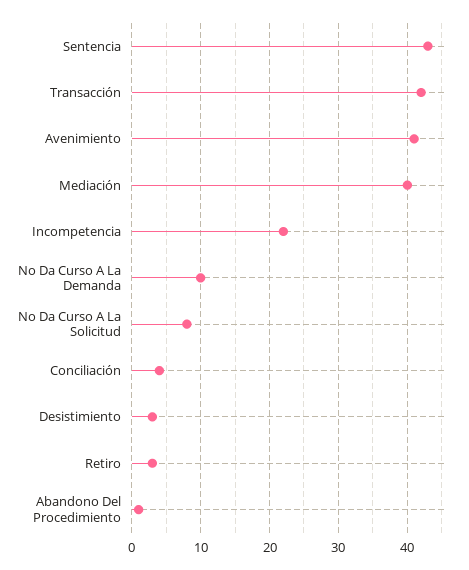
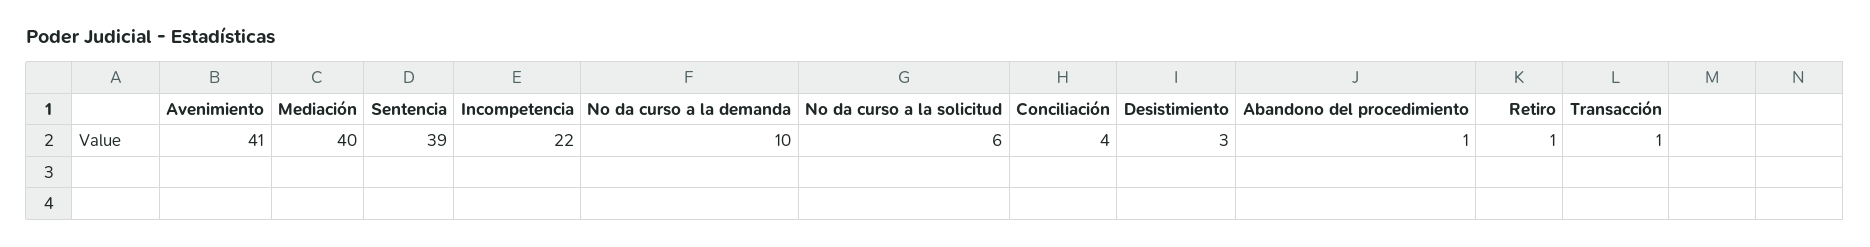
Sentencia: 43 -> 39
Transacción: 42 -> 1
No Da Curso A La Solicitud: 8 -> 6
Retiro: 3 -> 1

